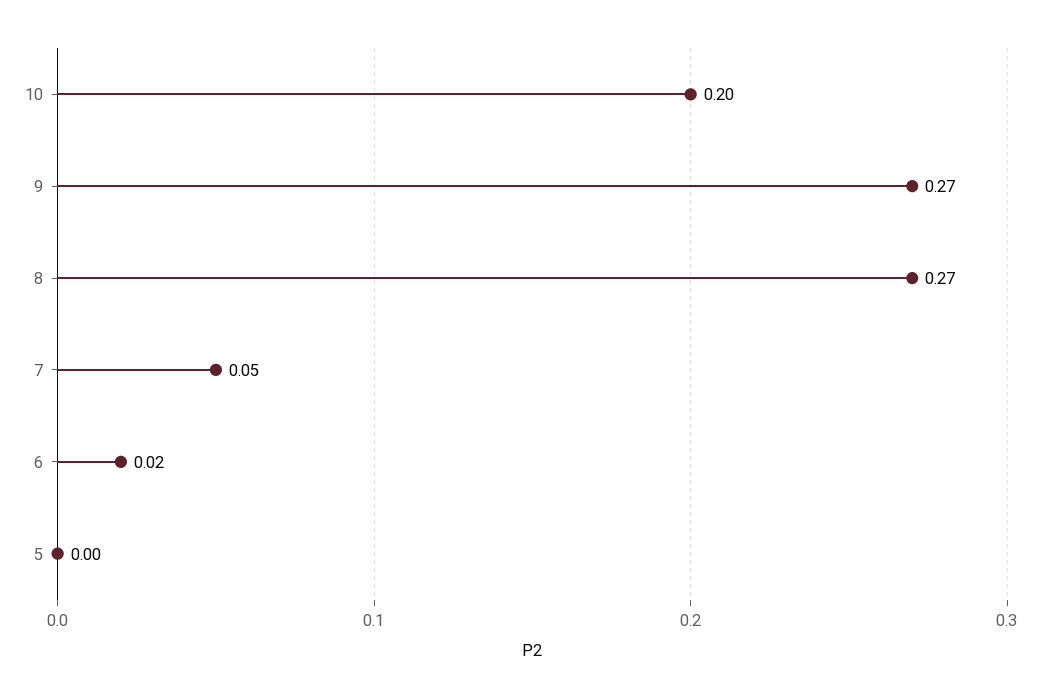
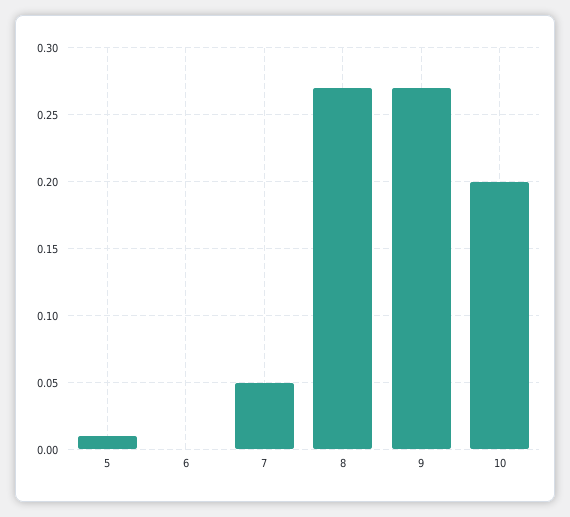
6: 0.02 -> 0
5: 0 -> 0.01

